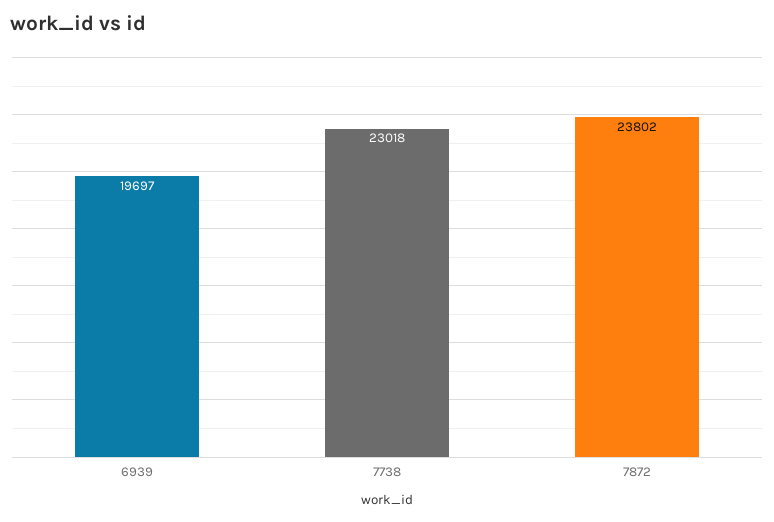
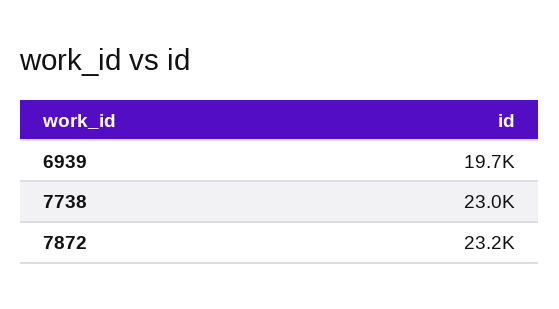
7872: 23802 -> 23200

